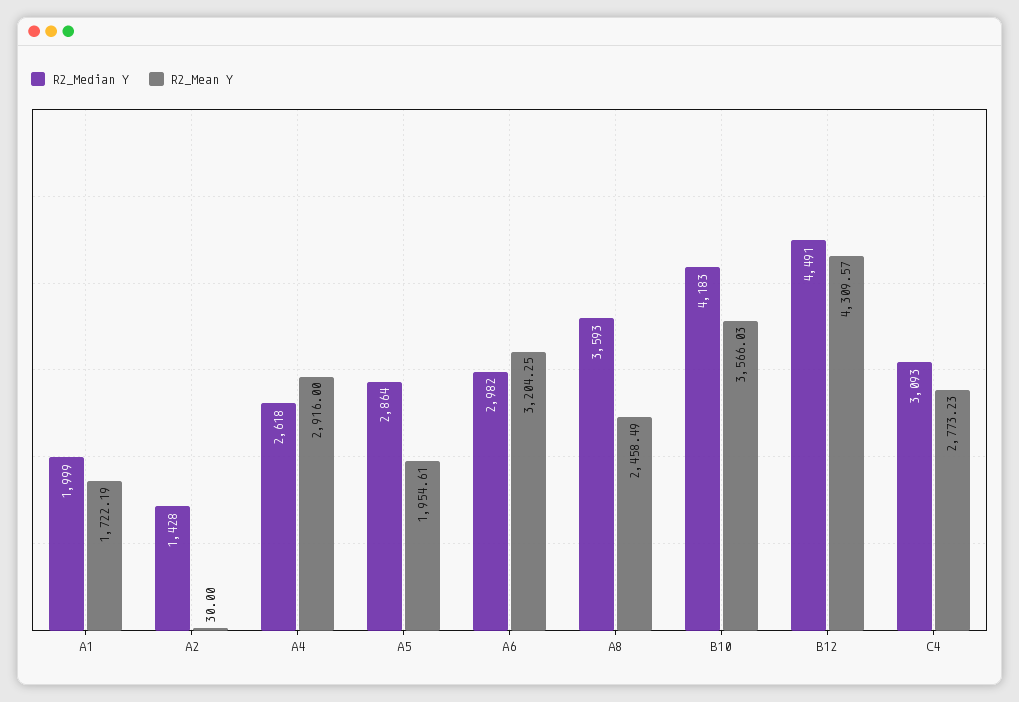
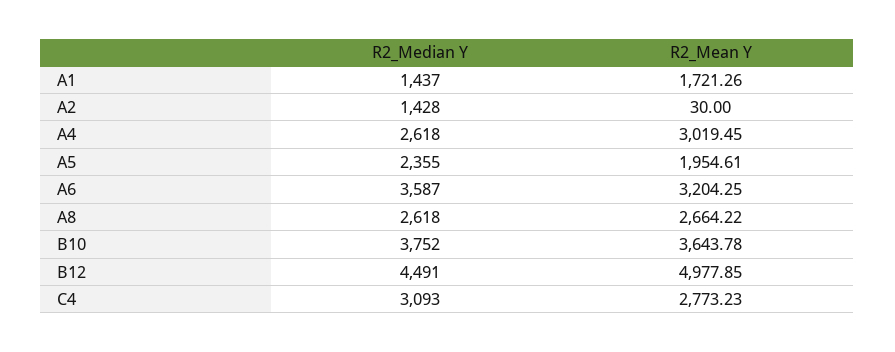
R2_Median Y, A1: 1999 -> 1437
R2_Mean Y, A1: 1722.19 -> 1721.26
R2_Mean Y, A4: 2916 -> 3019.45
R2_Median Y, A5: 2864 -> 2355
R2_Median Y, A6: 2982 -> 3587
R2_Median Y, A8: 3593 -> 2618
R2_Mean Y, A8: 2458.49 -> 2664.22
R2_Median Y, B10: 4183 -> 3752
R2_Mean Y, B10: 3566.03 -> 3643.78
R2_Mean Y, B12: 4309.57 -> 4977.85

